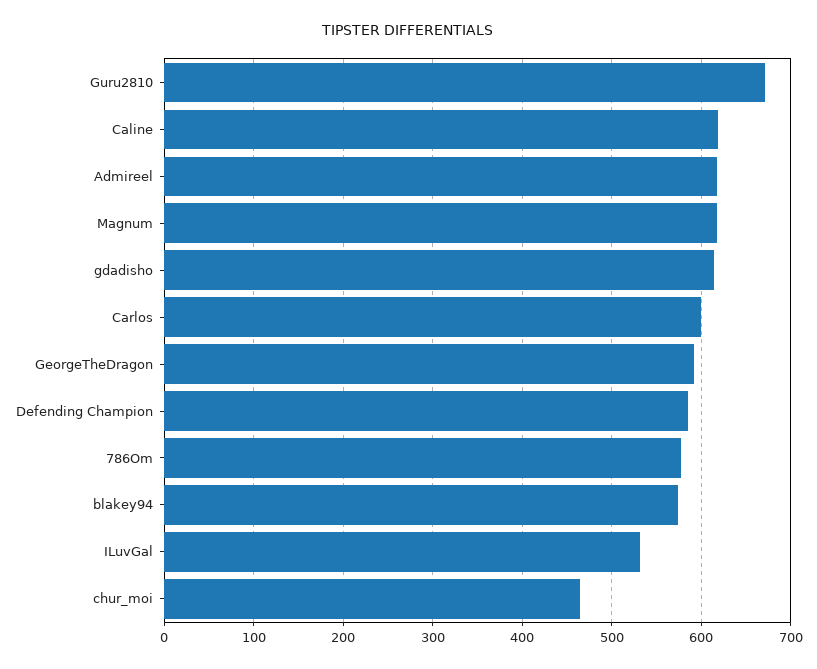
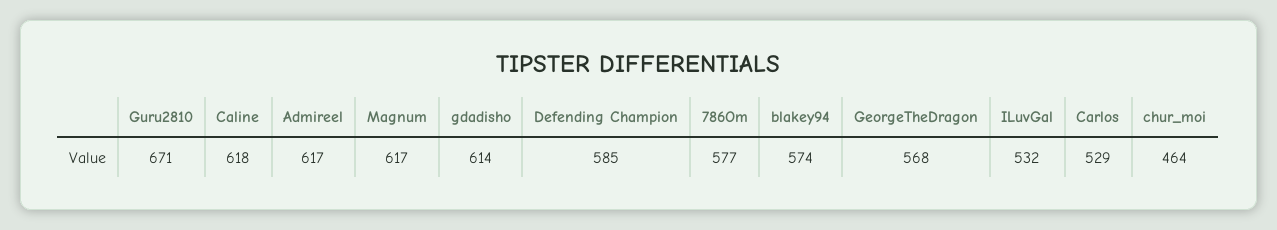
Carlos: 600 -> 529
GeorgeTheDragon: 590 -> 568

